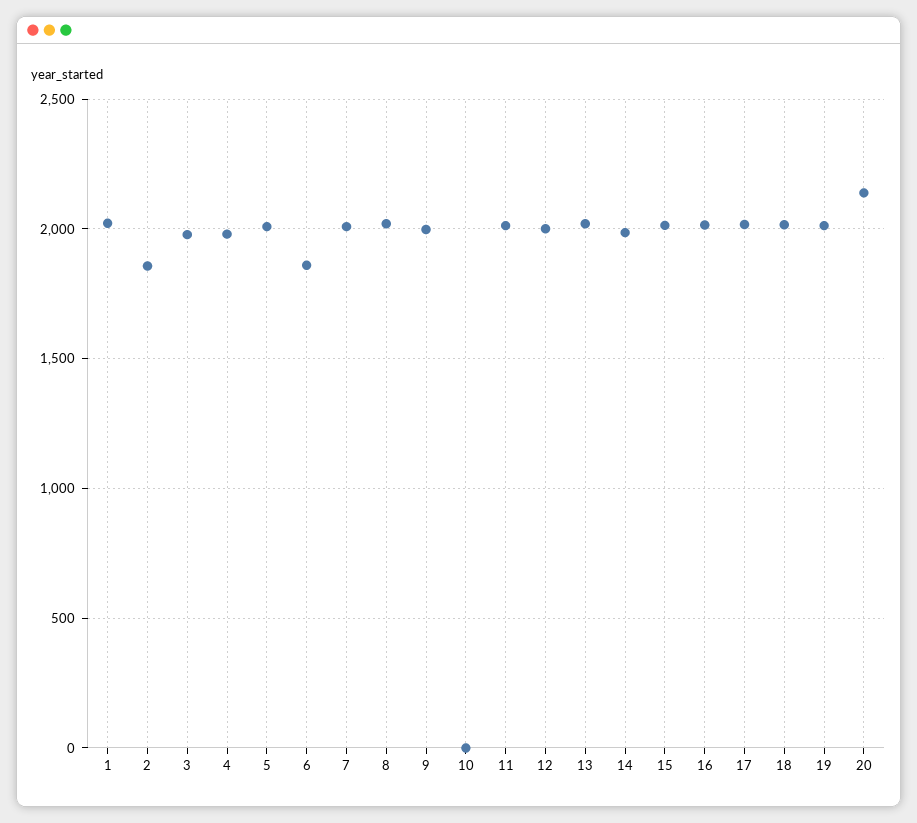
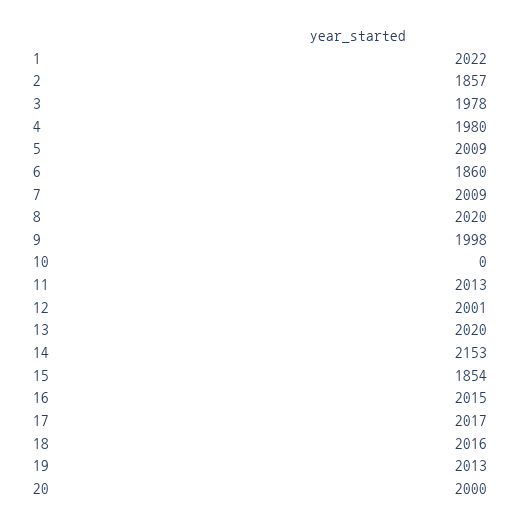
14: 2000 -> 2153
15: 2000 -> 1854
20: 2150 -> 2000

